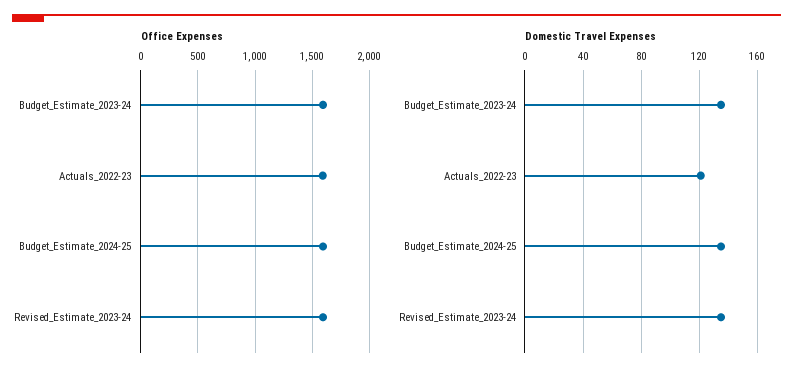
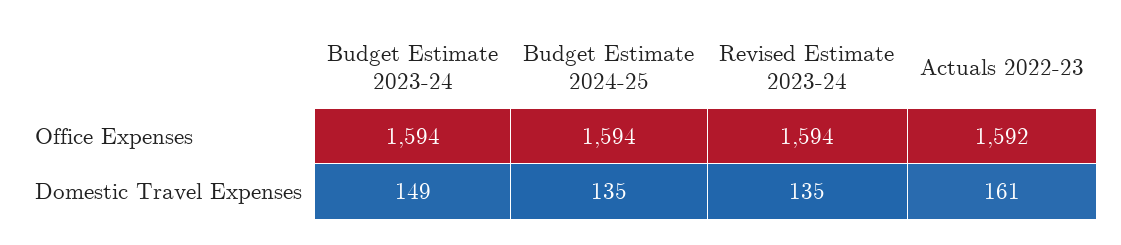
Domestic Travel Expenses, Budget_Estimate_2023-24: 135 -> 149
Domestic Travel Expenses, Actuals_2022-23: 120 -> 161

